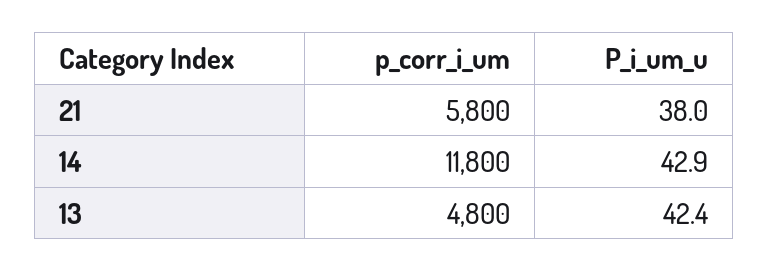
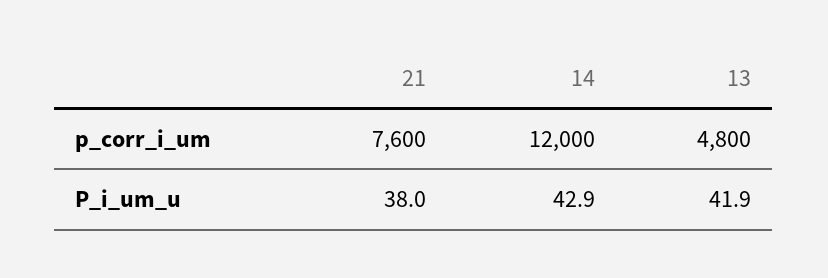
p_corr_i_um, 21: 5800 -> 7600
p_corr_i_um, 14: 11800 -> 12000
P_i_um_u, 13: 42.4 -> 41.9

